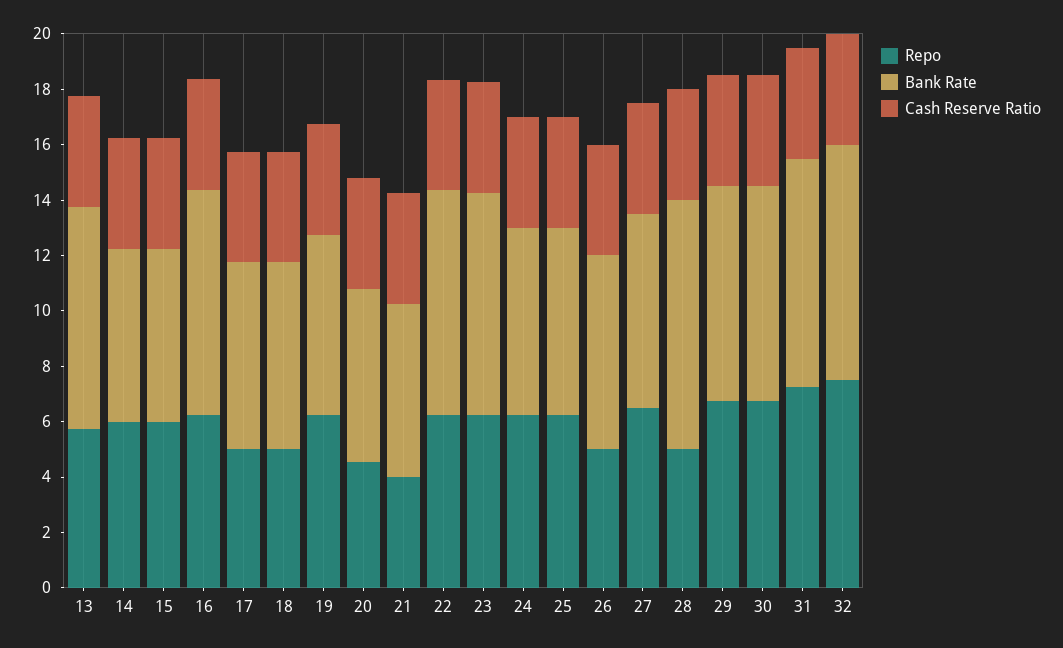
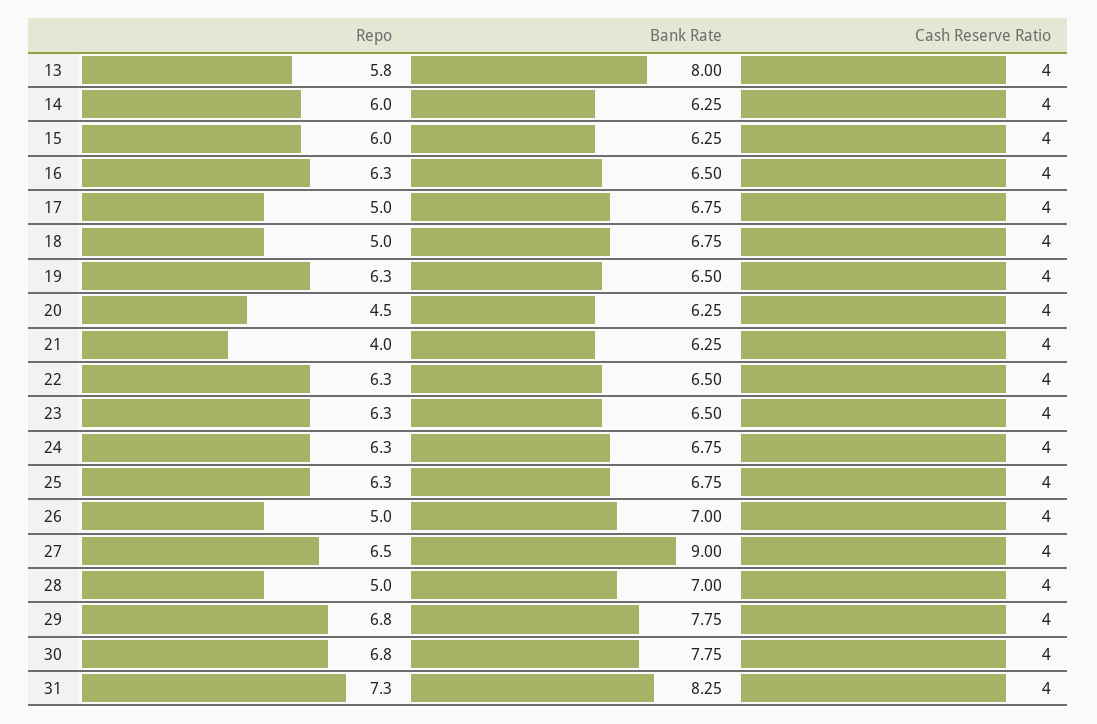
Bank Rate, 16: 8 -> 6.5
Bank Rate, 22: 8 -> 6.5
Bank Rate, 23: 8 -> 6.5
Bank Rate, 27: 7 -> 9
Bank Rate, 28: 9 -> 7
Repo, 32: 7.5 -> none
Bank Rate, 32: 8.5 -> none
Cash Reserve Ratio, 32: 4 -> none

